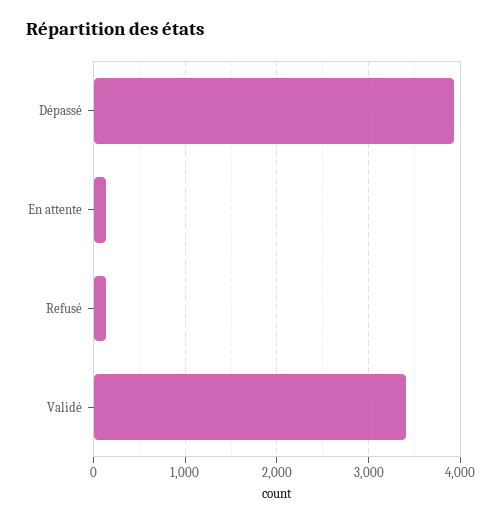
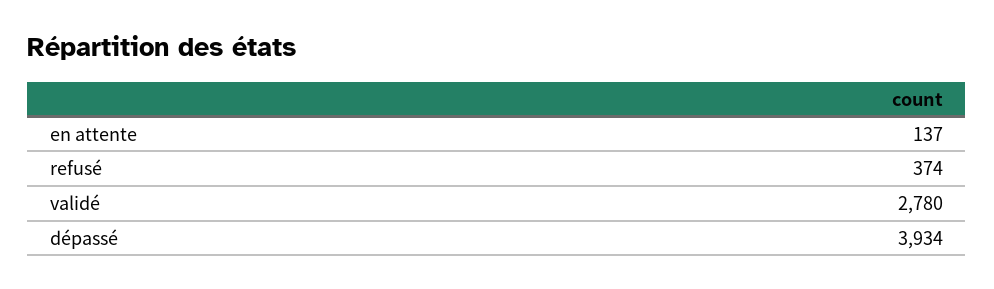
Refusé: 100 -> 374
Validé: 3400 -> 2780

